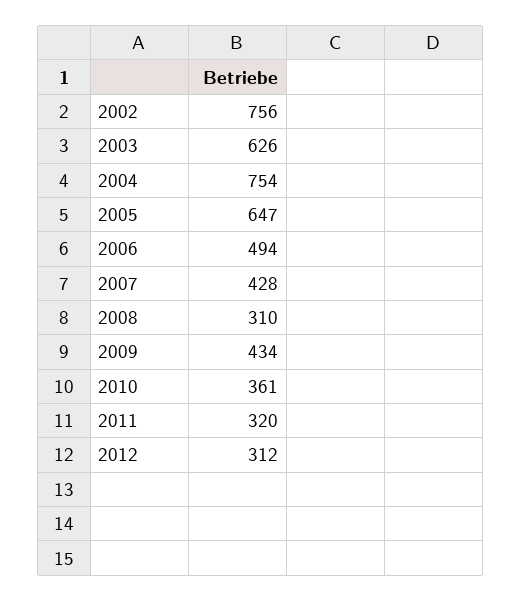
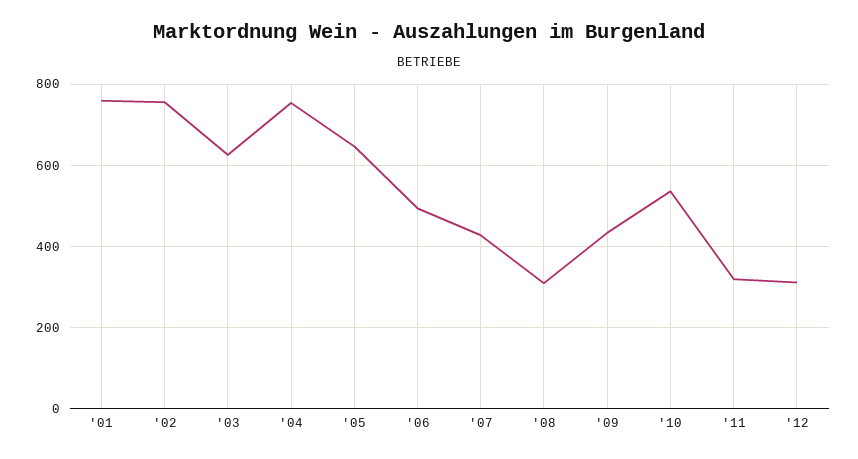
2010: 361 -> 540
'01: none -> 760

